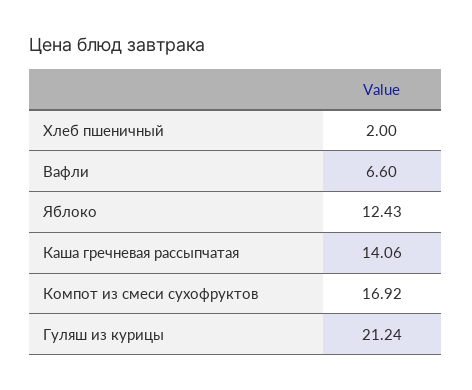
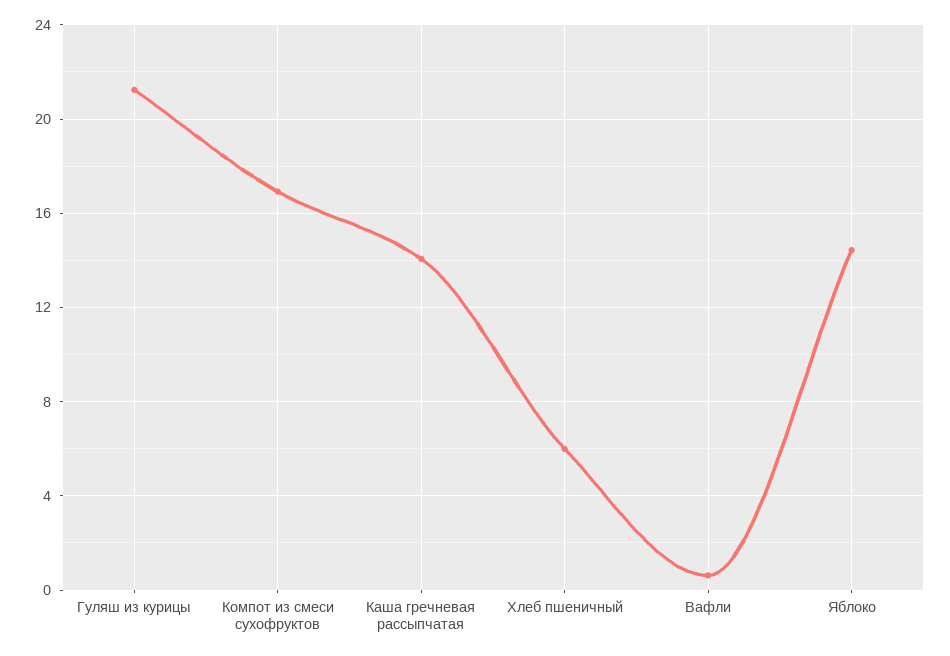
Хлеб пшеничный: 2 -> 6
Вафли: 6.6 -> 0.5
Яблоко: 12.43 -> 14.5

